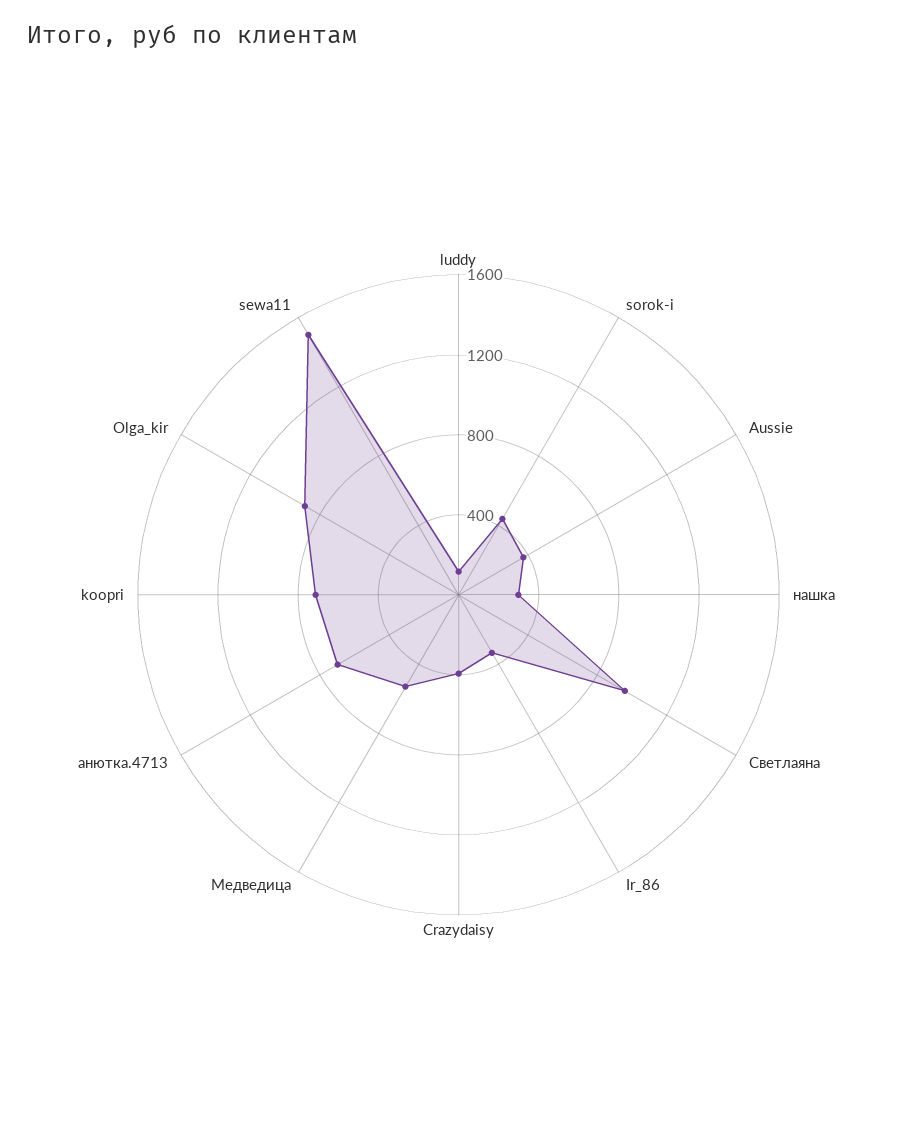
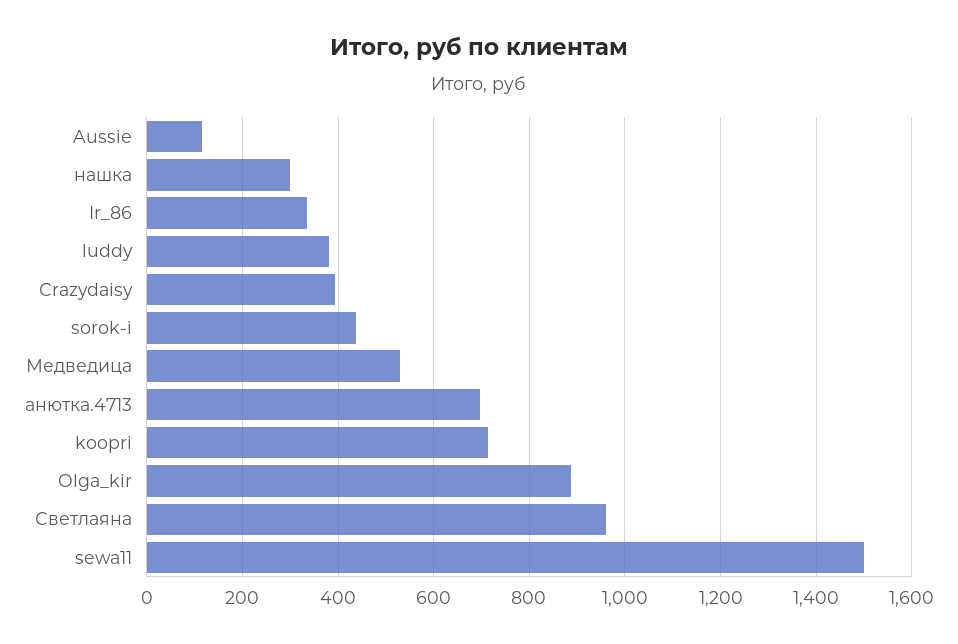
luddy: 100 -> 380
Aussie: 400 -> 120

